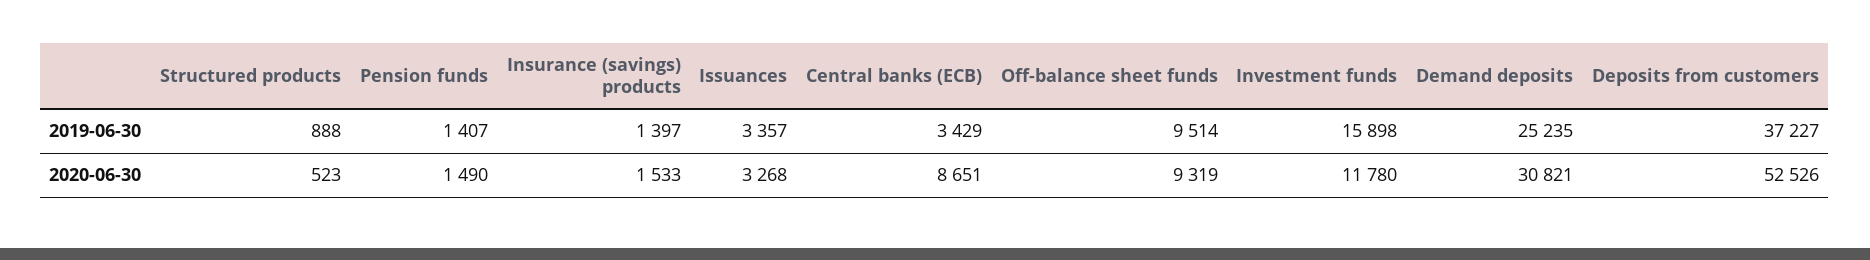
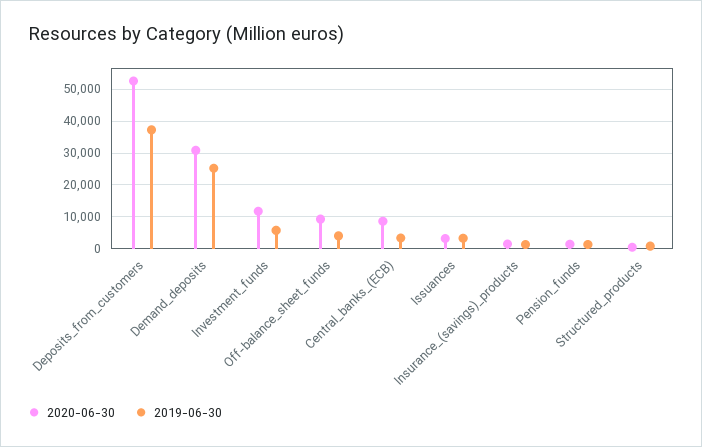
2019-06-30, Off-balance sheet funds: 9514 -> 4000
2019-06-30, Investment funds: 15898 -> 6000

